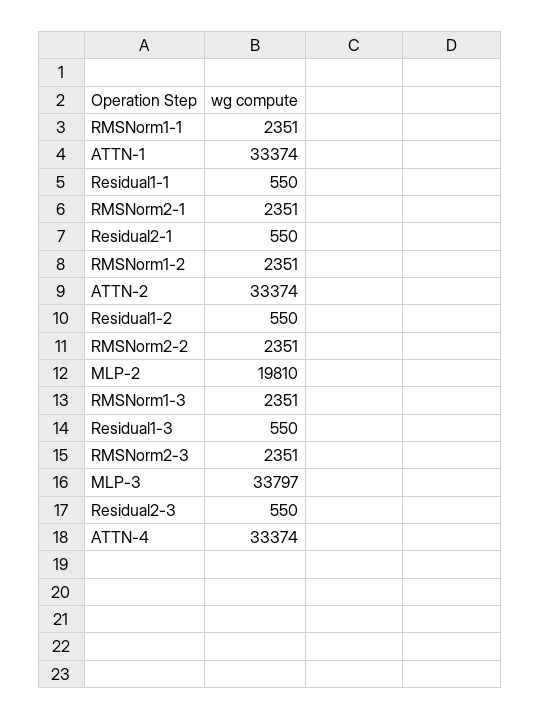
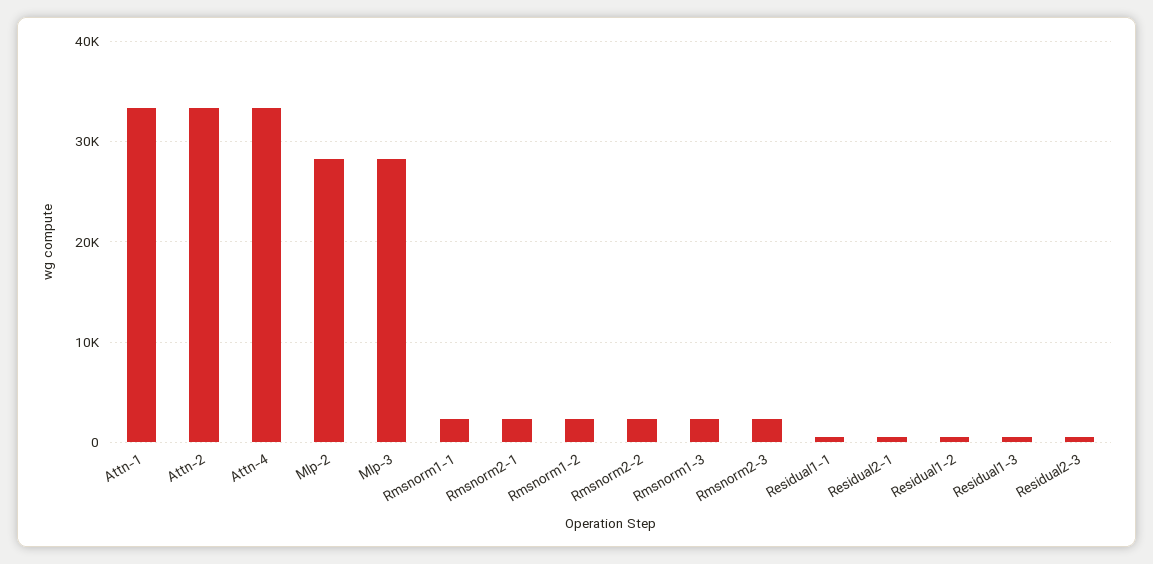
MLP-2: 19810 -> 28000
MLP-3: 33797 -> 28000

